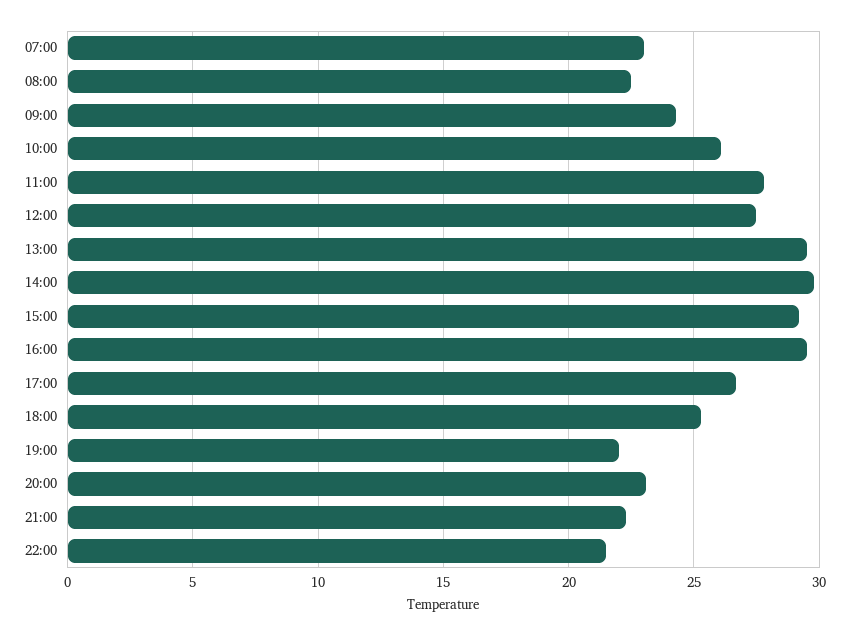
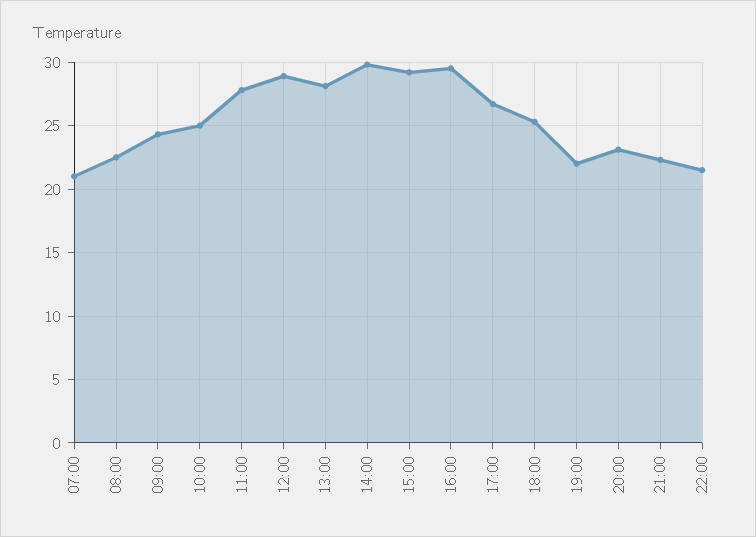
07:00: 23 -> 21
10:00: 26 -> 25
12:00: 27.5 -> 29
13:00: 29.5 -> 28

